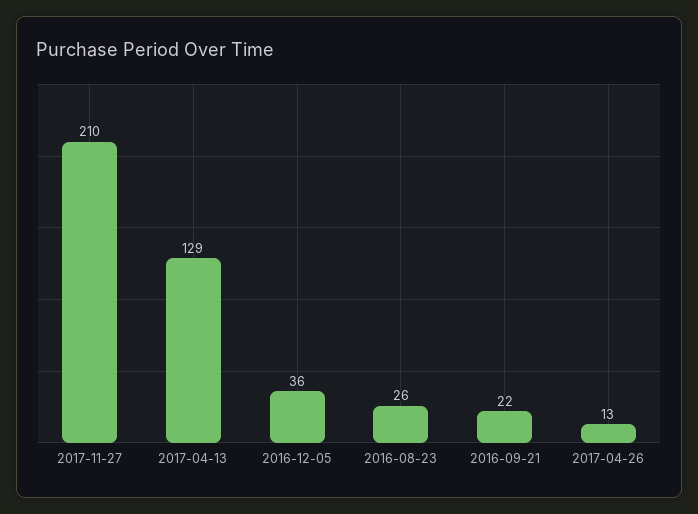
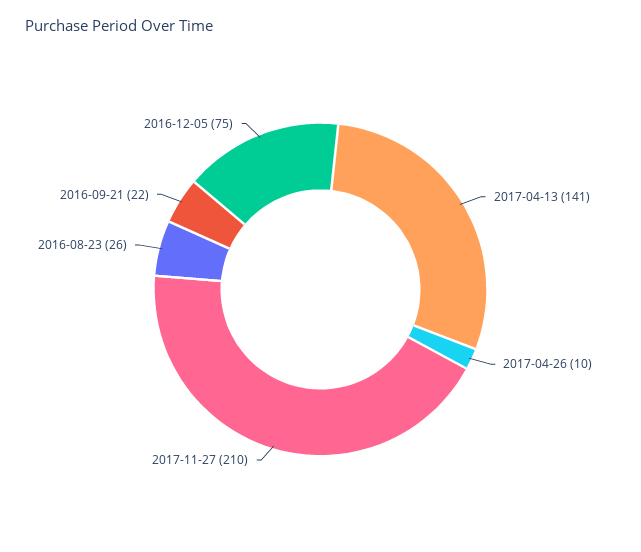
2017-04-13: 129 -> 141
2016-12-05: 36 -> 75
2017-04-26: 13 -> 10

